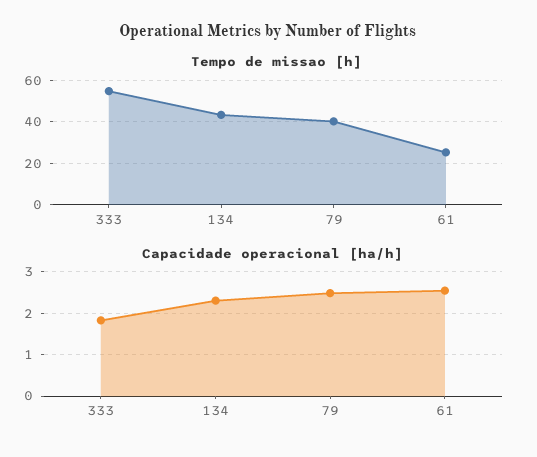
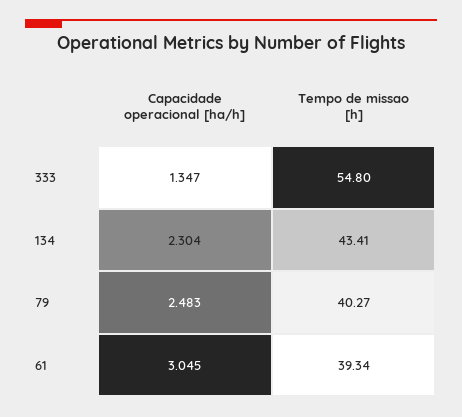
Tempo de missao [h], 61: 25 -> 39.34
Capacidade operacional [ha/h], 333: 1.8 -> 1.347
Capacidade operacional [ha/h], 61: 2.6 -> 3.045

